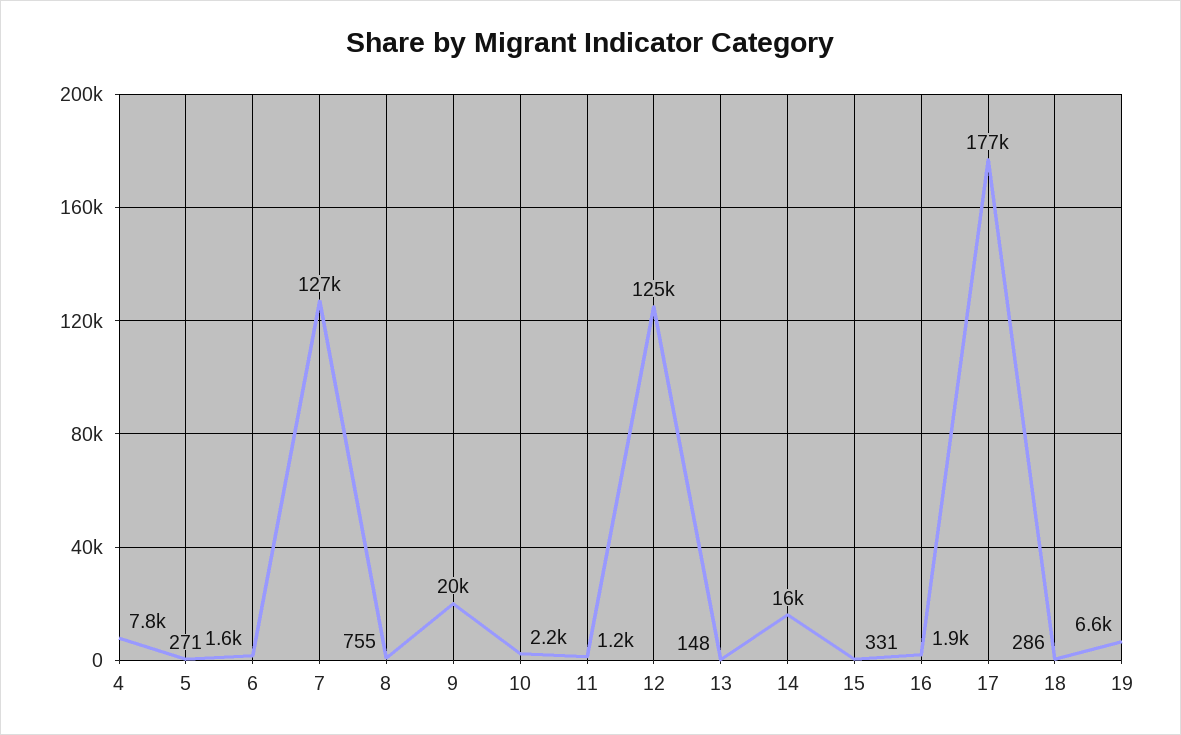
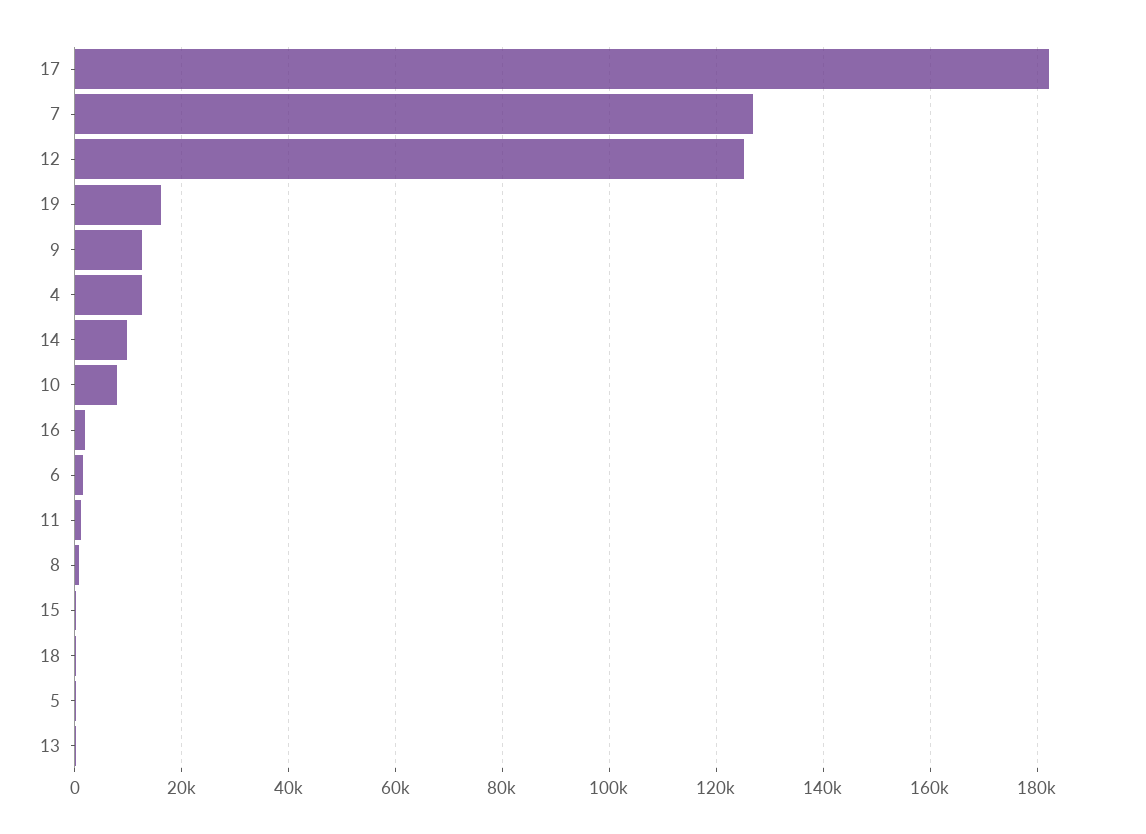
4: 7800 -> 12000
9: 20000 -> 12000
10: 2200 -> 8000
14: 16000 -> 10000
17: 177000 -> 182000
19: 6600 -> 16000

